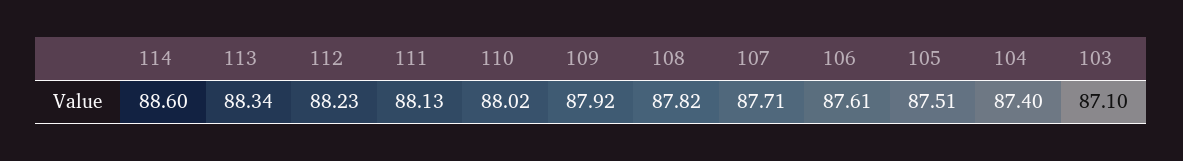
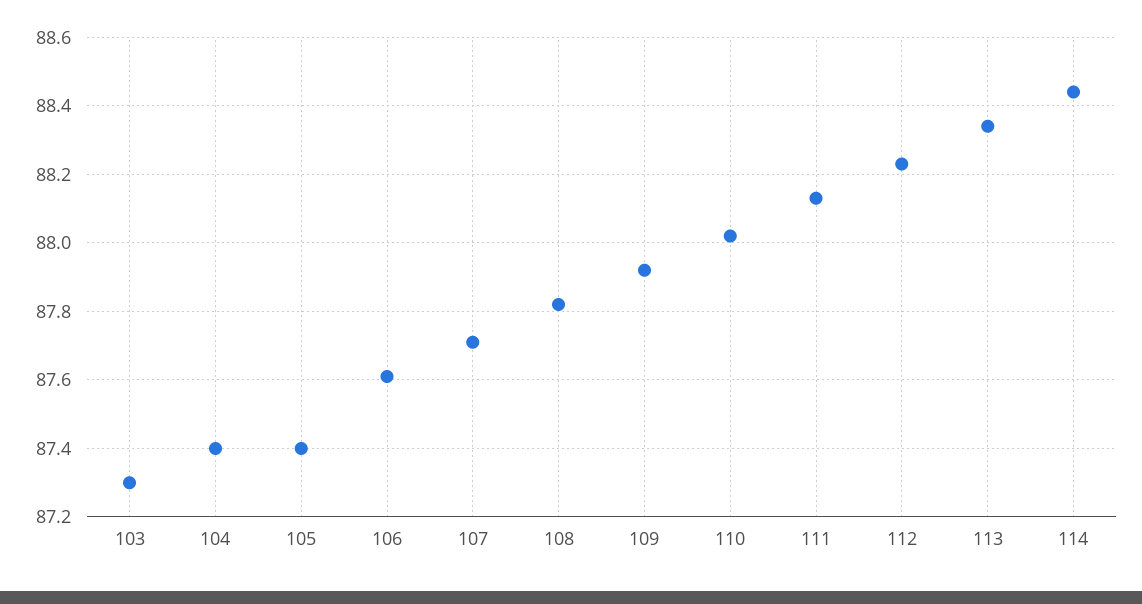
114: 88.6 -> 88.45
105: 87.51 -> 87.4
103: 87.1 -> 87.3

